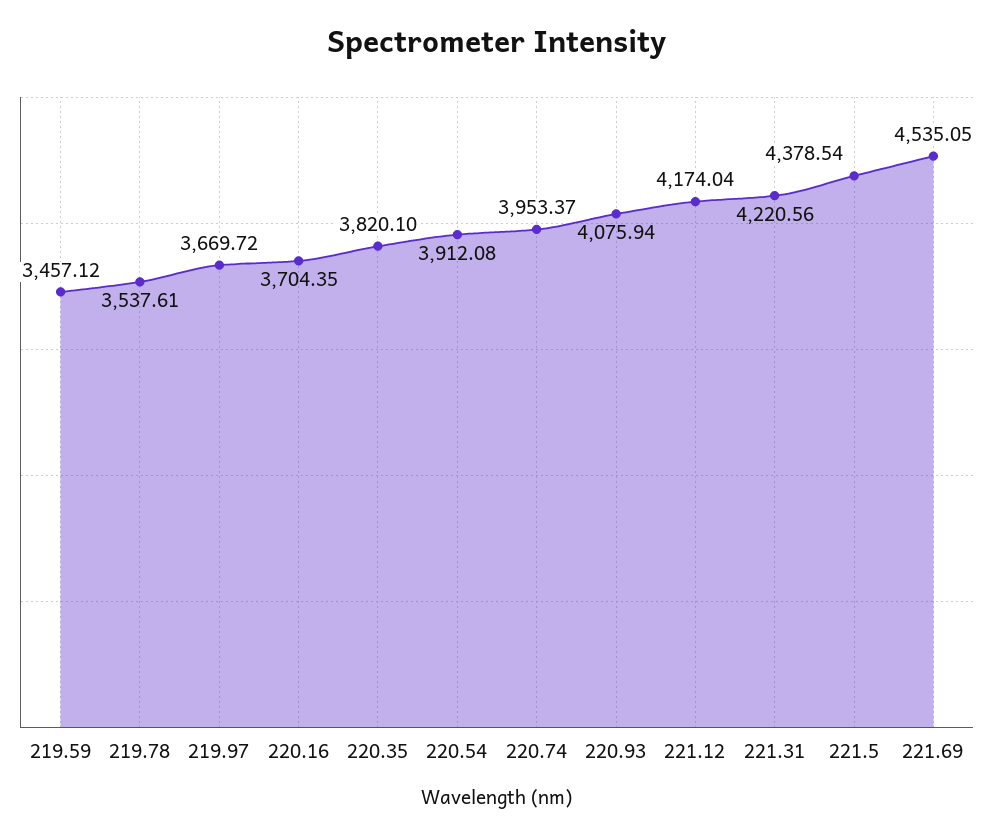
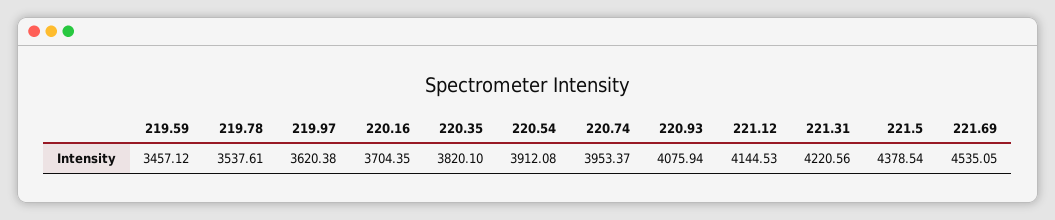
219.97: 3669.72 -> 3620.38
221.12: 4174.04 -> 4144.53

